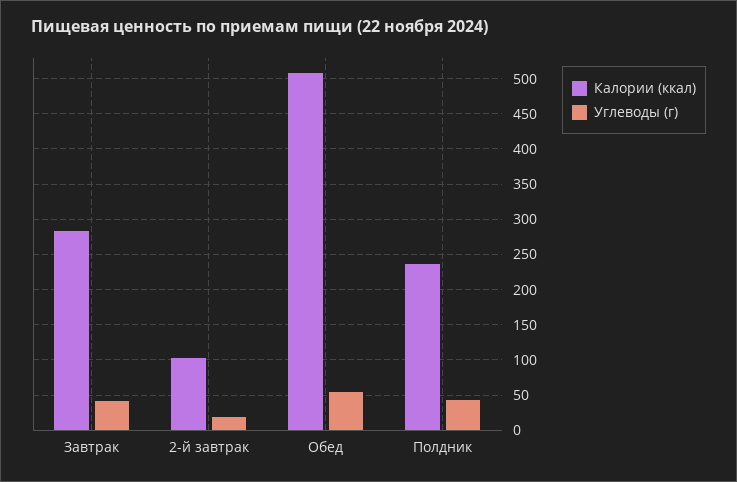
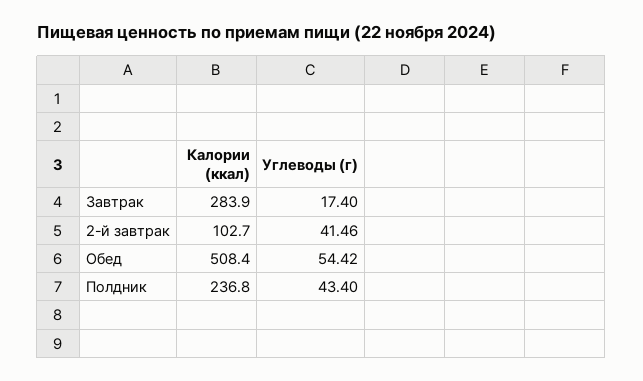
Углеводы (г), Завтрак: 40 -> 17.4
Углеводы (г), 2-й завтрак: 20 -> 41.46

